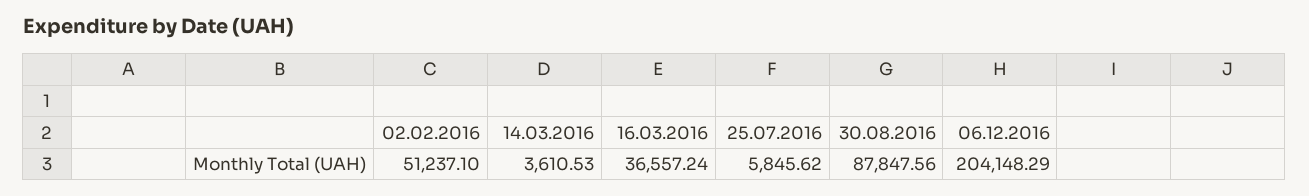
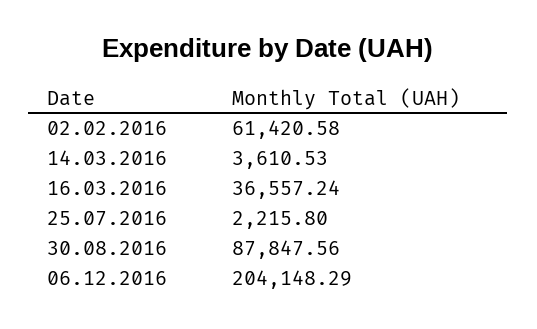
02.02.2016: 51237.1 -> 61420.58
25.07.2016: 5845.62 -> 2215.8

